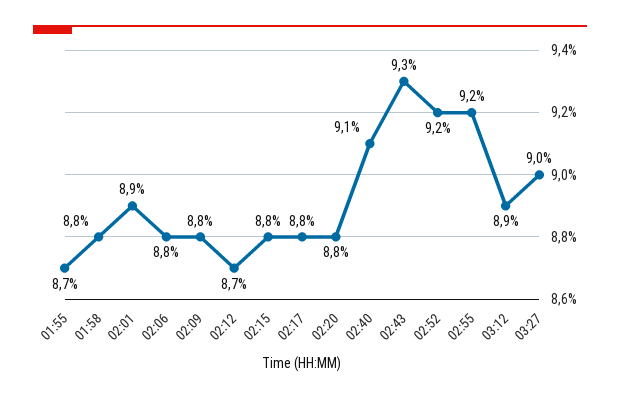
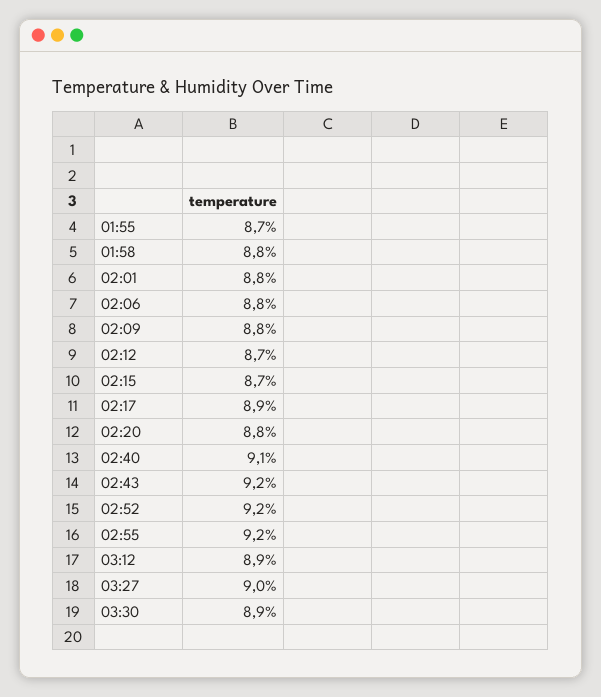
02:01: 8.9 -> 8.8
02:15: 8.8 -> 8.7
02:17: 8.8 -> 8.9
02:43: 9.3 -> 9.2
03:30: none -> 8.9

